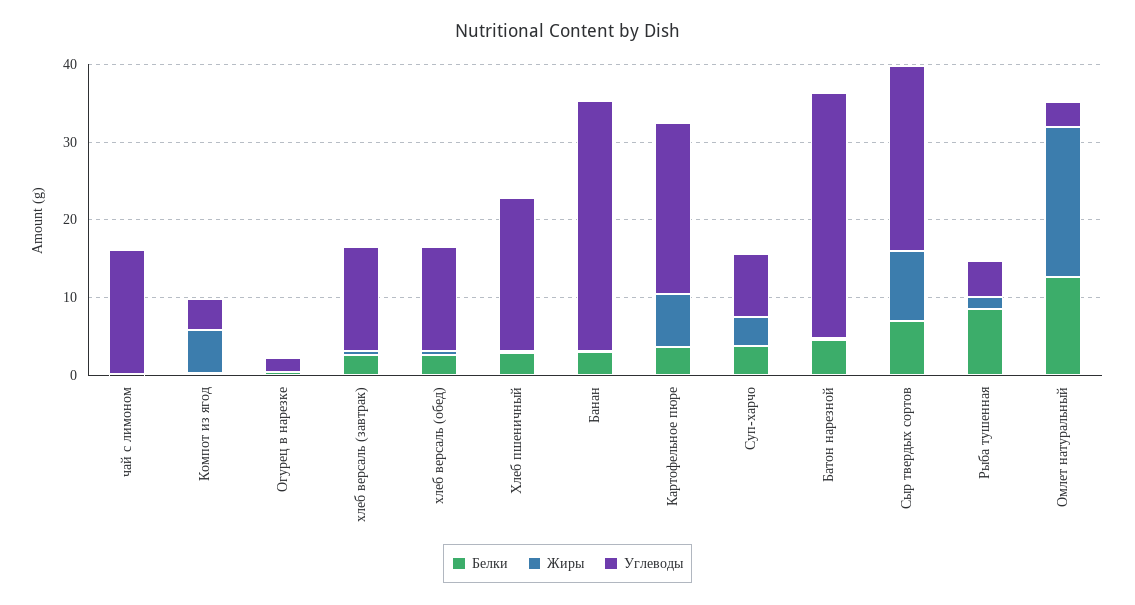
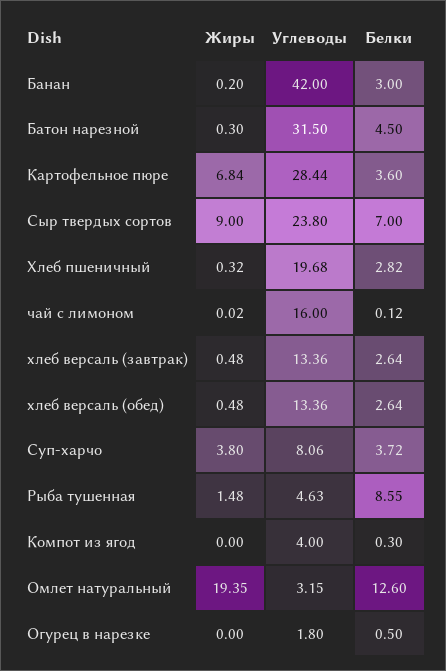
Жиры, Компот из ягод: 6 -> 0
Углеводы, Банан: 32 -> 42
Углеводы, Картофельное пюре: 22 -> 28.44

